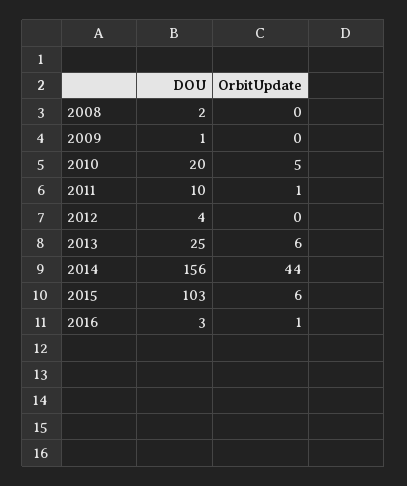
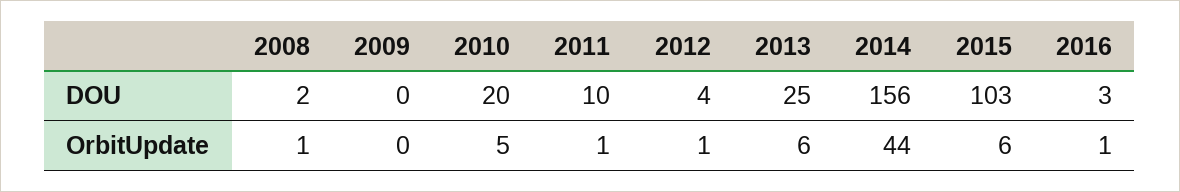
OrbitUpdate, 2008: 0 -> 1
DOU, 2009: 1 -> 0
OrbitUpdate, 2012: 0 -> 1

